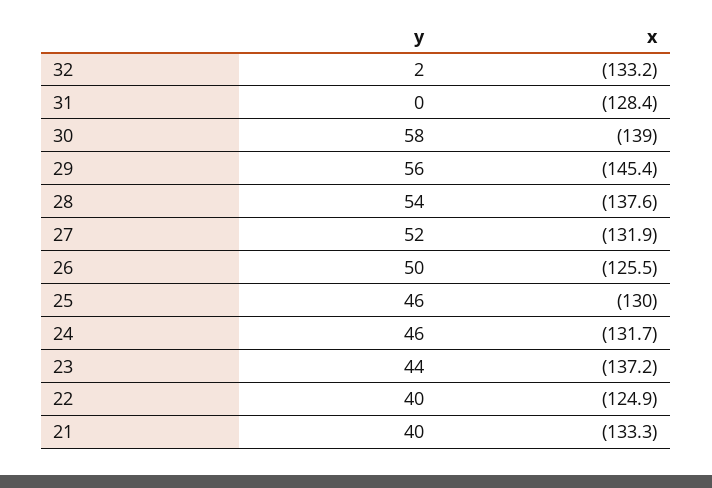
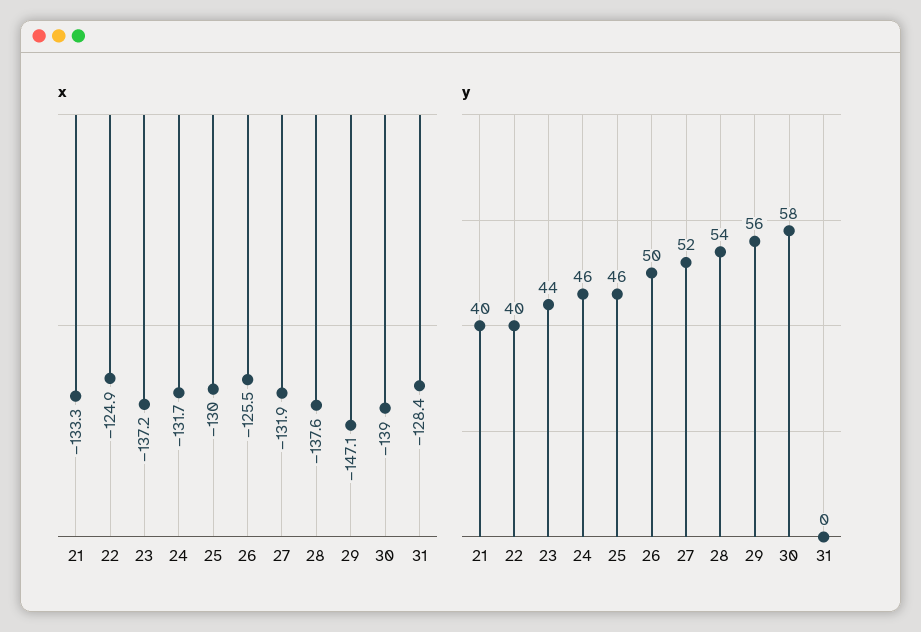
y, 32: 2 -> none
x, 32: -133.2 -> none
x, 29: -145.4 -> -147.1

